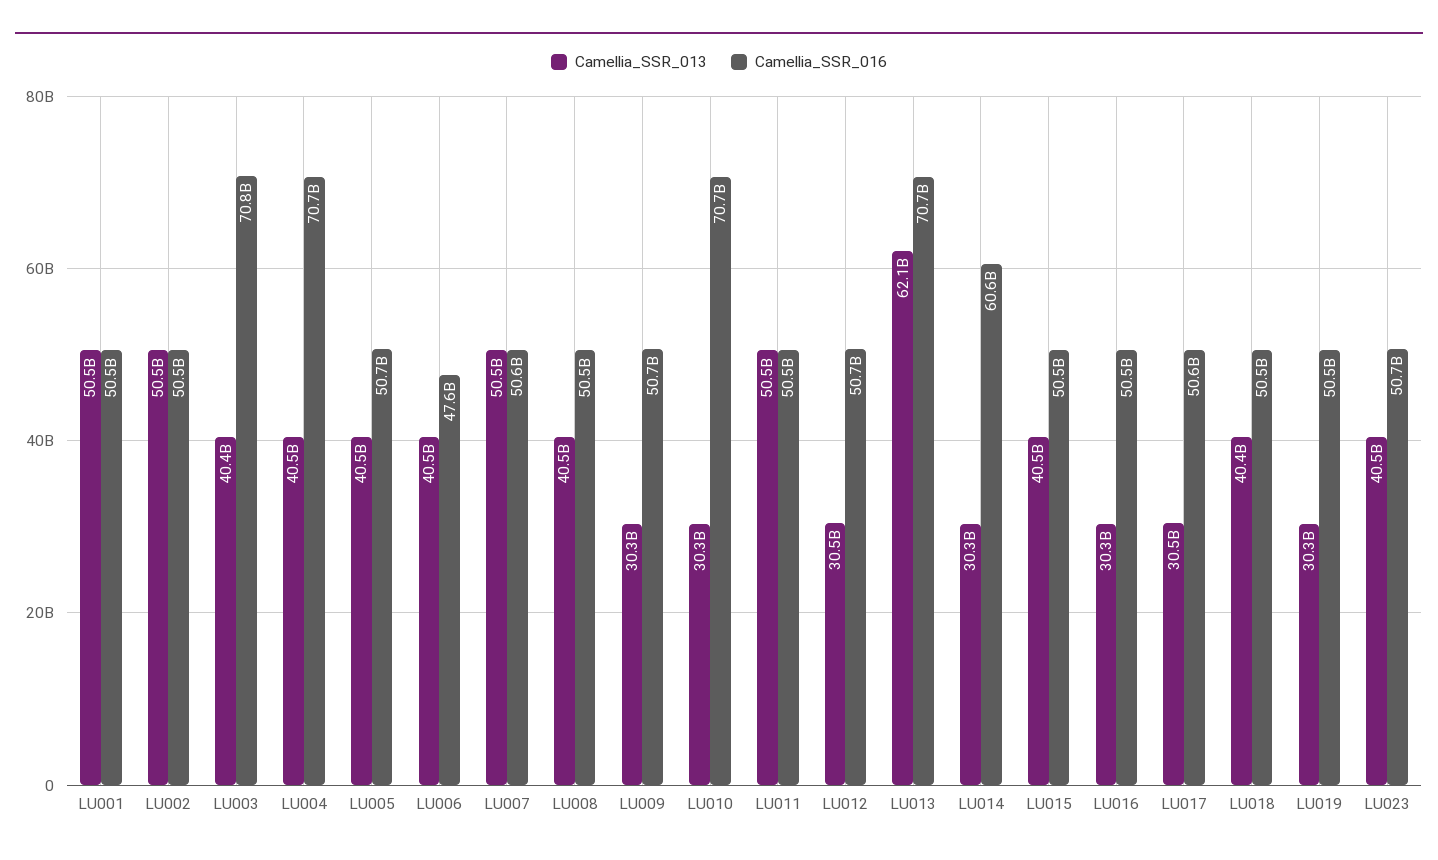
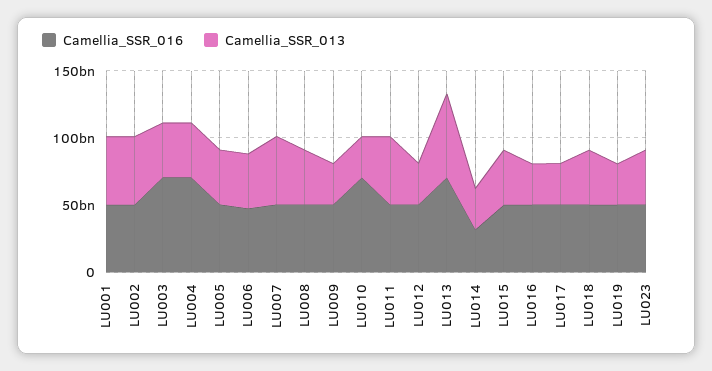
Camellia_SSR_016, LU014: 60600000000 -> 30000000000

